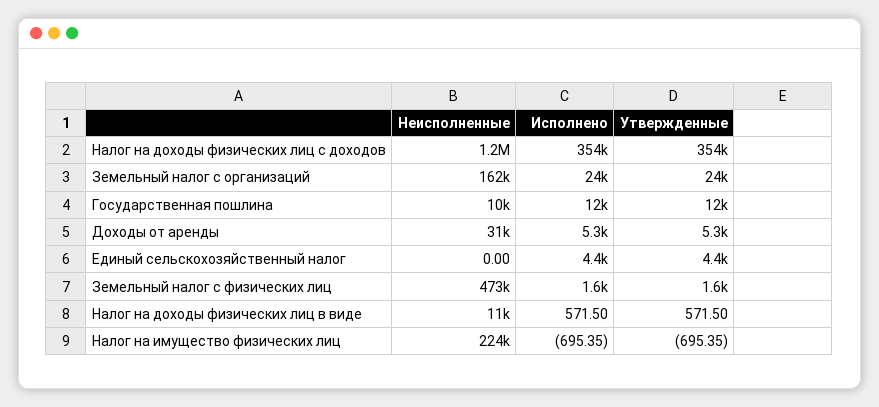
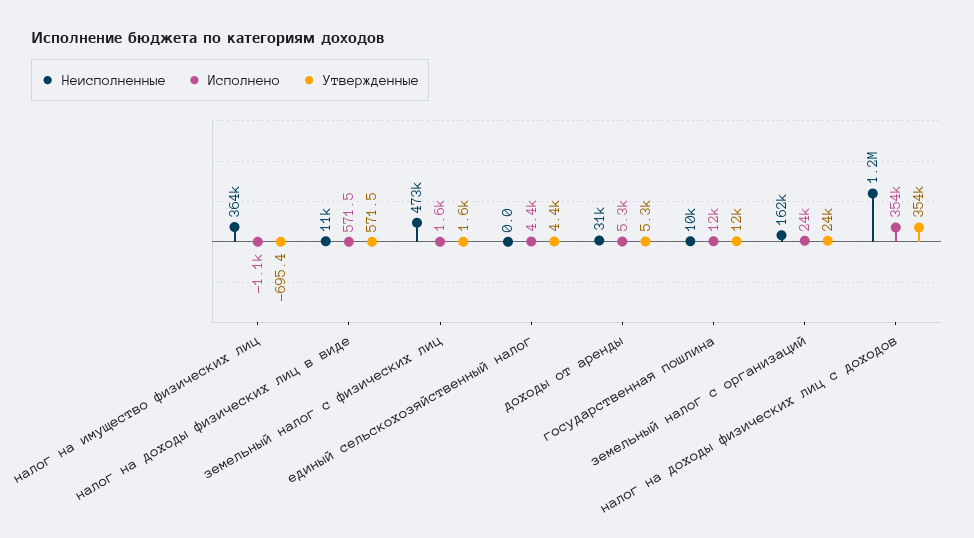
Неисполненные, Налог на имущество физических лиц: 224000 -> 364000
Исполнено, Налог на имущество физических лиц: -695.35 -> -1100

